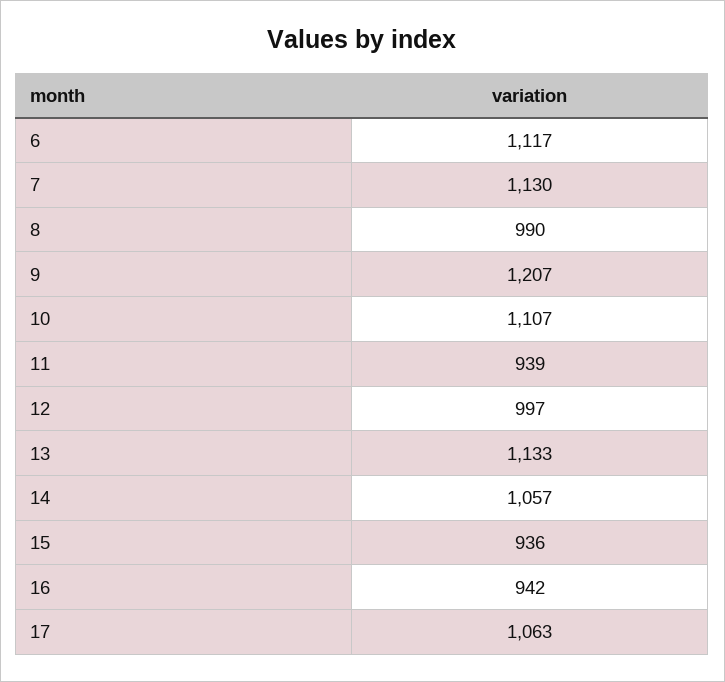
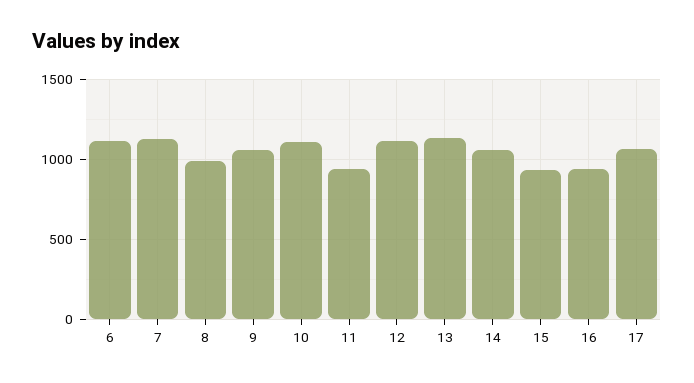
9: 1207 -> 1050
12: 997 -> 1100

